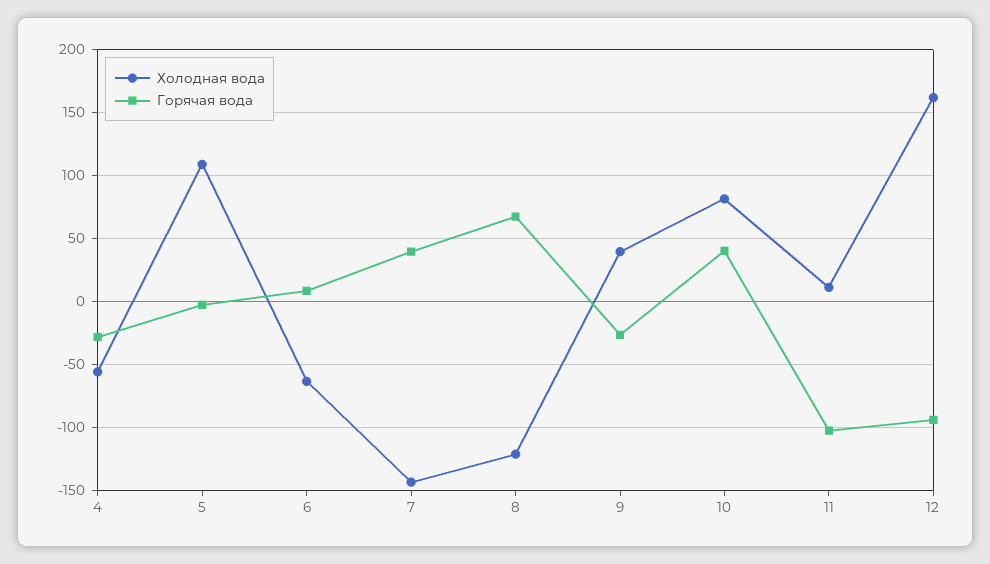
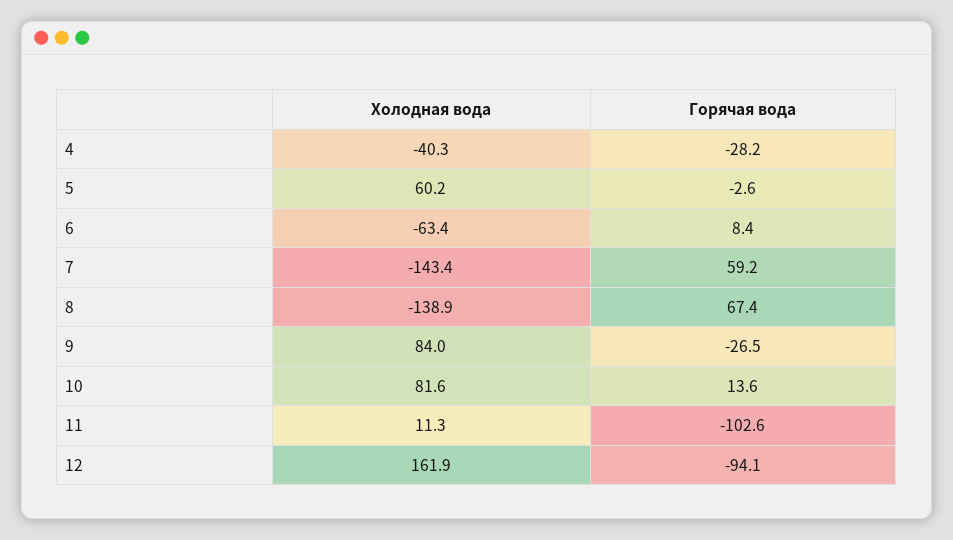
Холодная вода, 4: -55 -> -40.3
Холодная вода, 5: 110 -> 60.2
Горячая вода, 7: 40 -> 59.2
Холодная вода, 8: -120 -> -138.9
Холодная вода, 9: 40 -> 84
Горячая вода, 10: 40 -> 13.6

